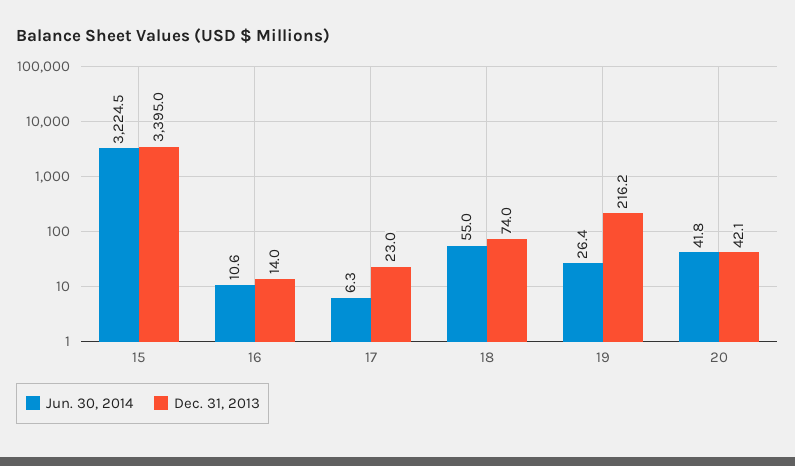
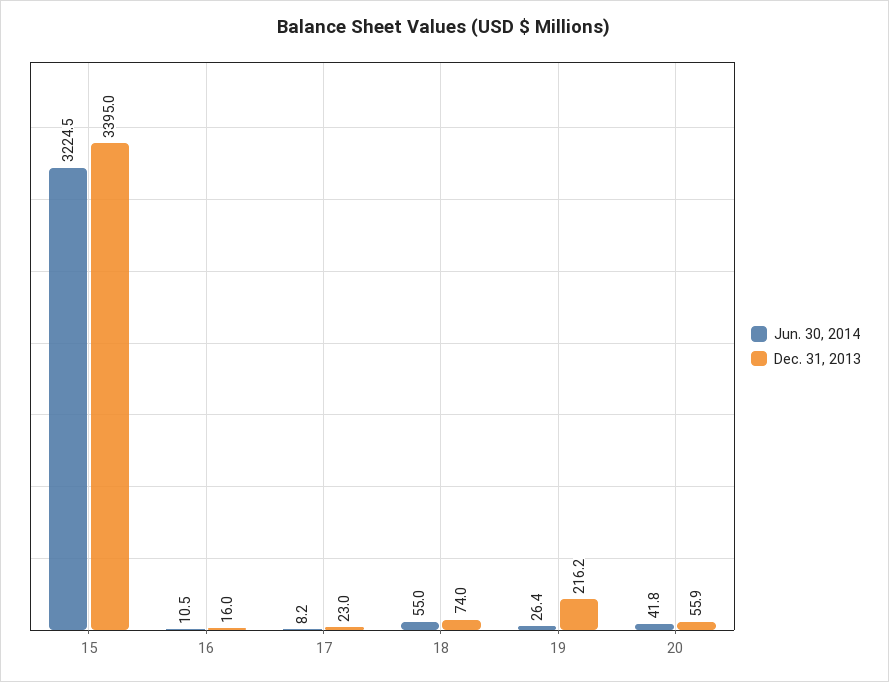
Jun. 30, 2014, 16: 10.6 -> 10.5
Dec. 31, 2013, 16: 14 -> 16
Jun. 30, 2014, 17: 6.3 -> 8.2
Dec. 31, 2013, 20: 42.1 -> 55.9

